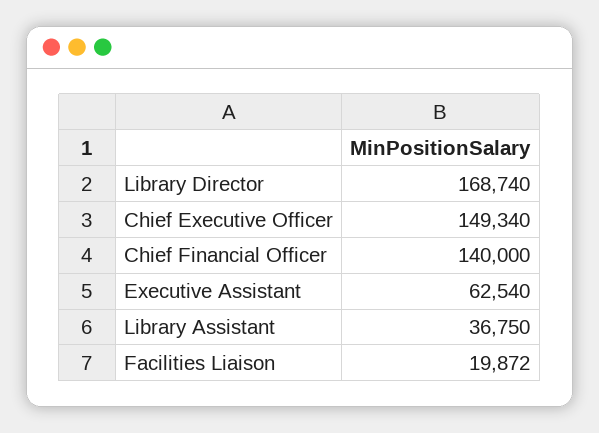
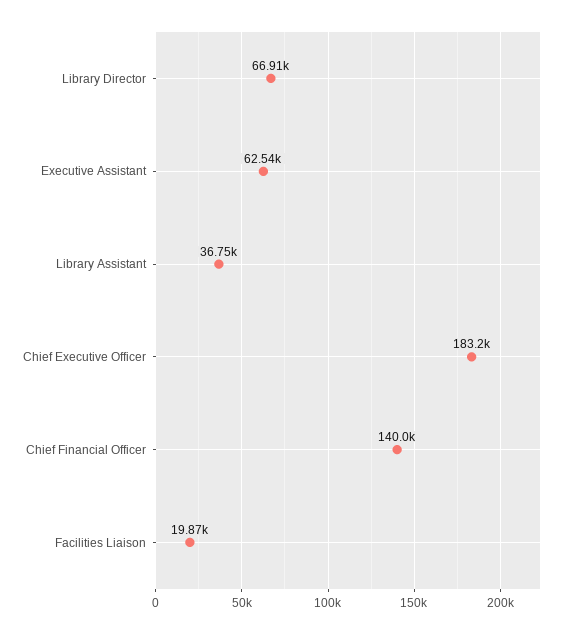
Library Director: 168740 -> 66910
Chief Executive Officer: 149340 -> 183200

